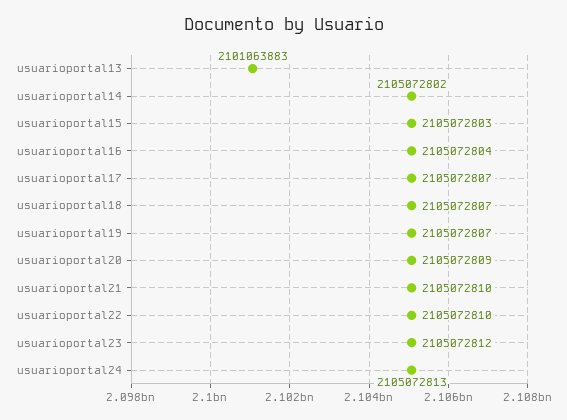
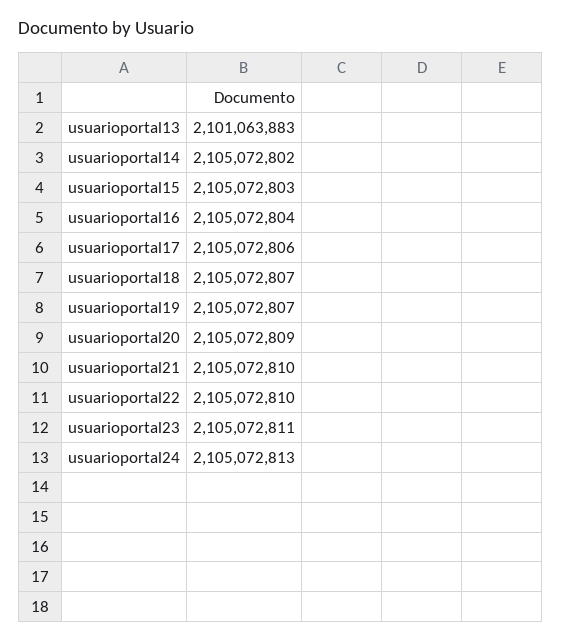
usuarioportal17: 2105072807 -> 2105072806
usuarioportal23: 2105072812 -> 2105072811

